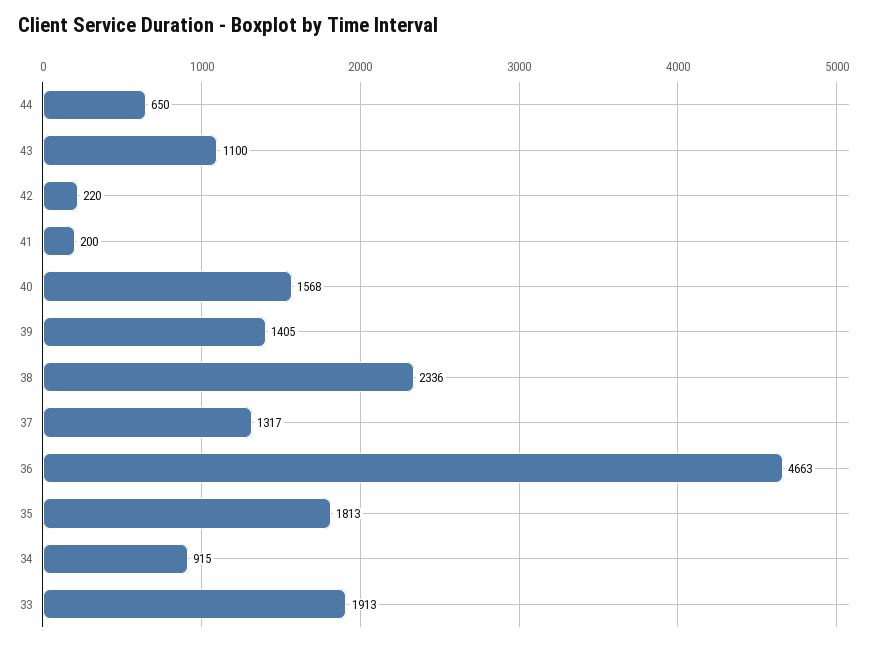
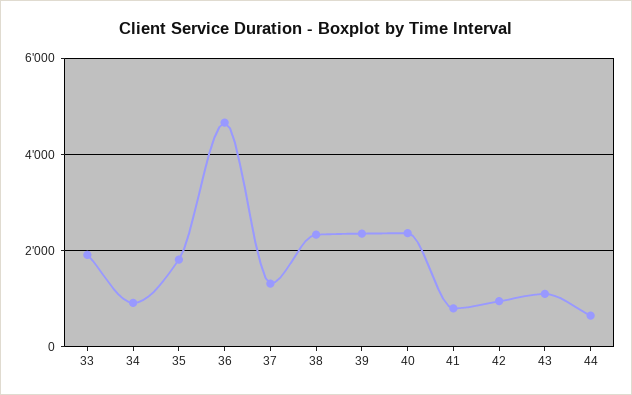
42: 220 -> 1000
41: 200 -> 800
40: 1568 -> 2400
39: 1405 -> 2400

